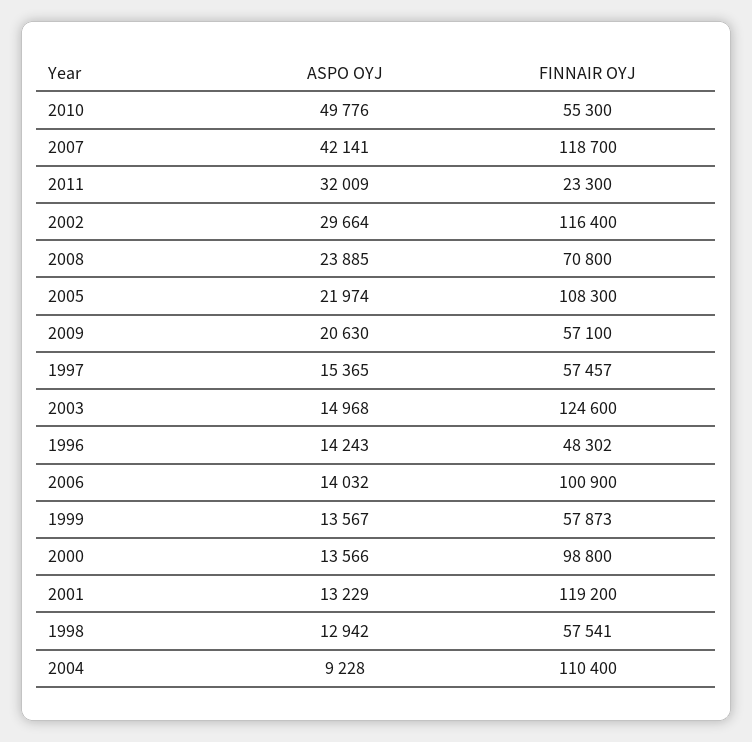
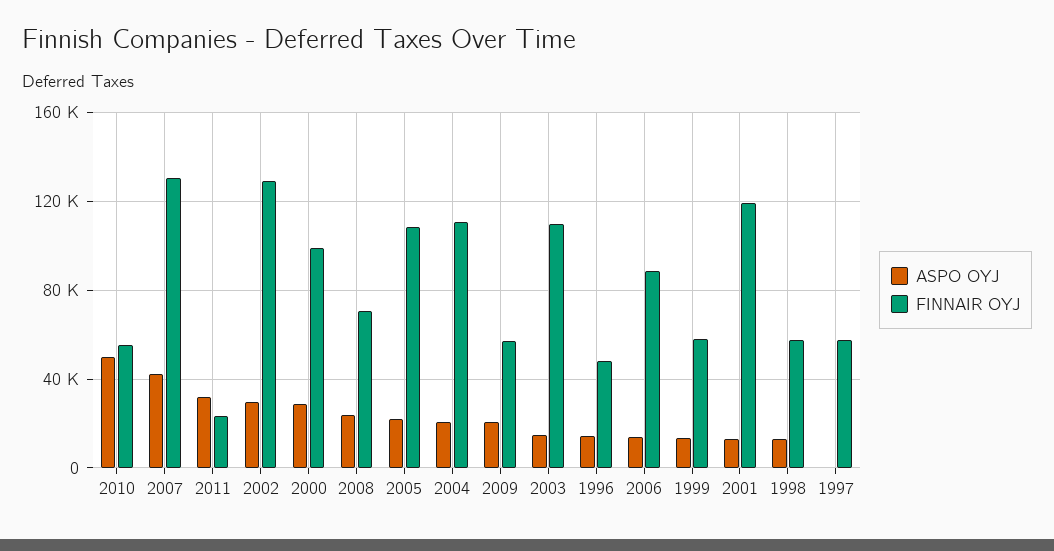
FINNAIR OYJ, 2007: 118700 -> 130000
FINNAIR OYJ, 2002: 116400 -> 130000
ASPO OYJ, 1997: 15365 -> 0
FINNAIR OYJ, 2003: 124600 -> 110000
FINNAIR OYJ, 2006: 100900 -> 90000
ASPO OYJ, 2000: 13566 -> 30000
ASPO OYJ, 2004: 9228 -> 20000

